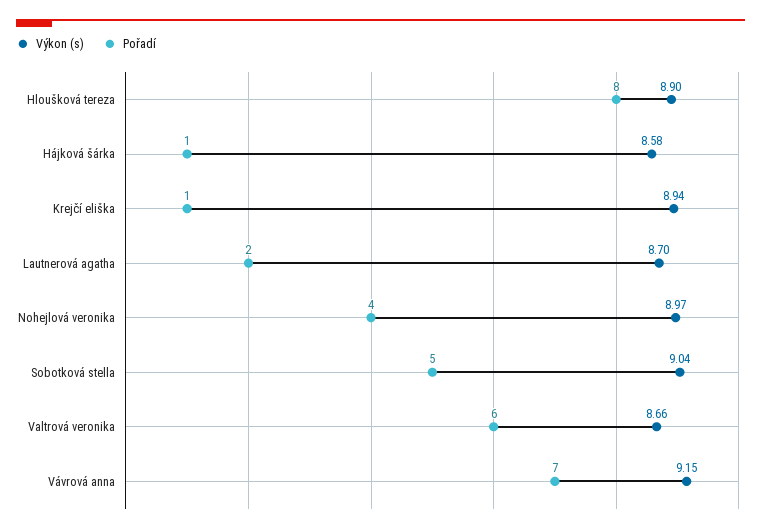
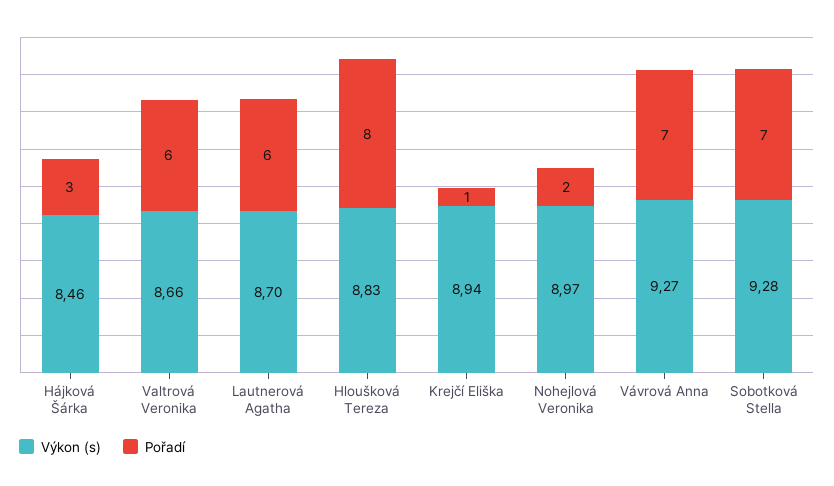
Výkon (s), Hloušková tereza: 8.9 -> 8.83
Výkon (s), Hájková šárka: 8.58 -> 8.46
Pořadí, Hájková šárka: 1 -> 3
Pořadí, Lautnerová agatha: 2 -> 6
Pořadí, Nohejlová veronika: 4 -> 2
Výkon (s), Sobotková stella: 9.04 -> 9.28
Pořadí, Sobotková stella: 5 -> 7
Výkon (s), Vávrová anna: 9.15 -> 9.27

